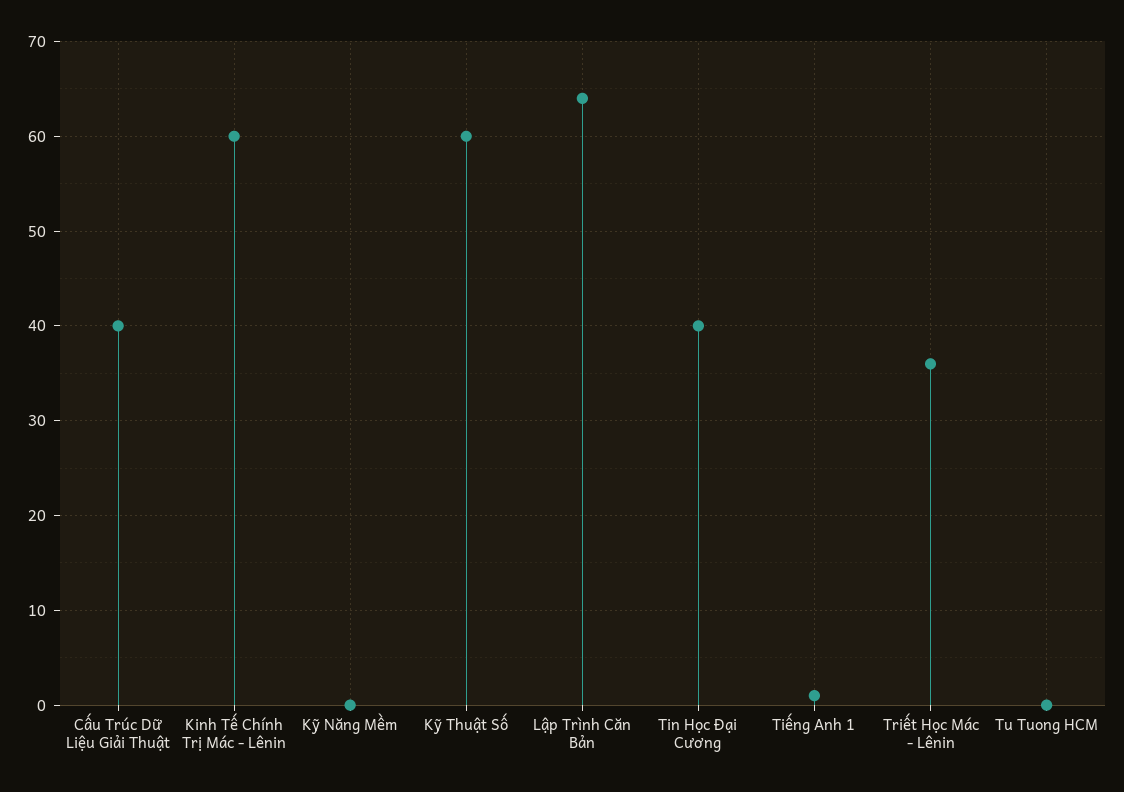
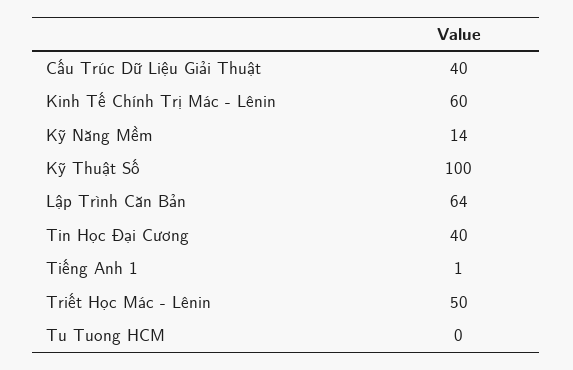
Kỹ Năng Mềm: 0 -> 14
Kỹ Thuật Số: 60 -> 100
Triết Học Mác - Lênin: 36 -> 50

